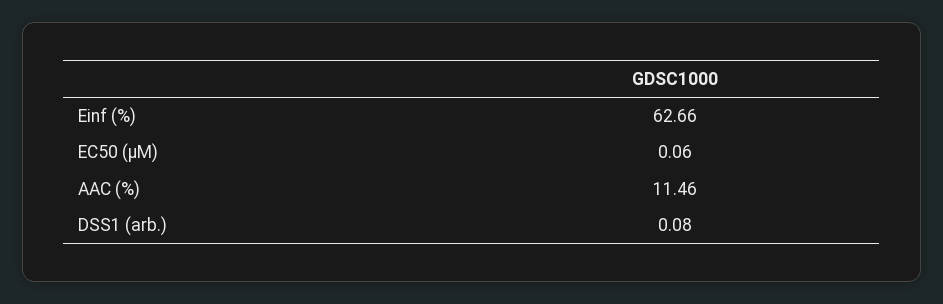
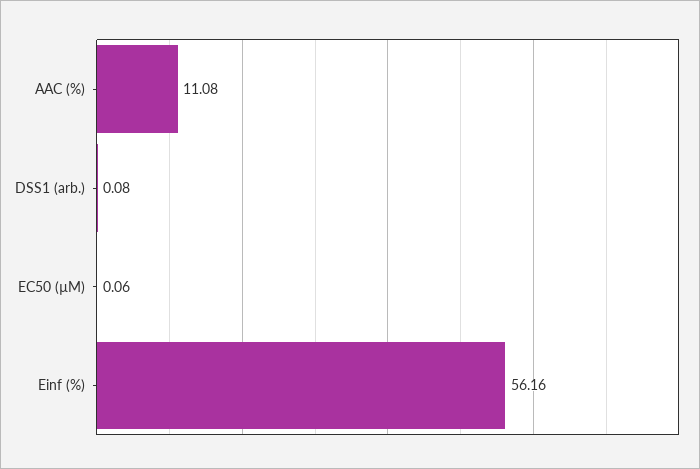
Einf (%): 62.66 -> 56.16
AAC (%): 11.46 -> 11.08

